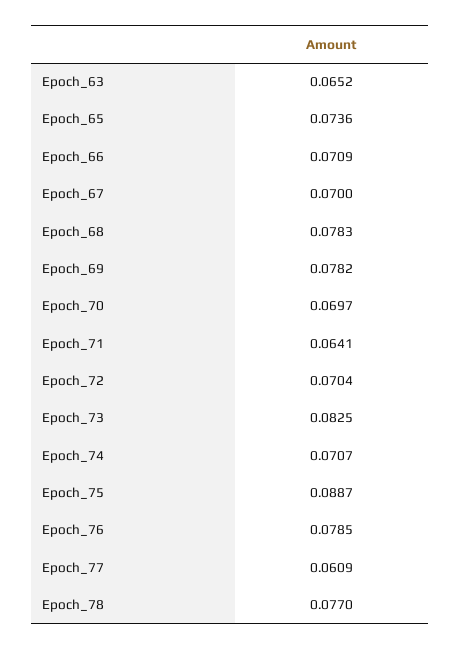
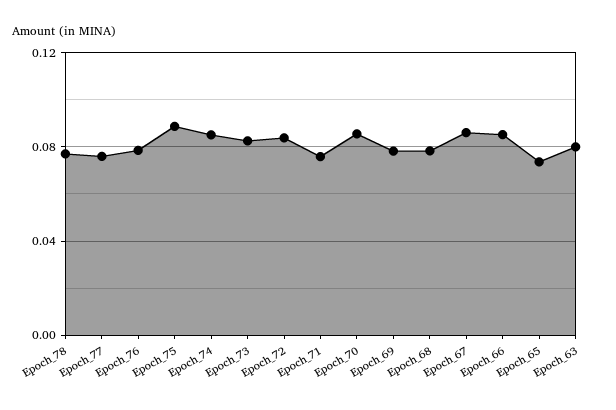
Epoch_63: 0.0652 -> 0.08
Epoch_66: 0.0709 -> 0.085
Epoch_67: 0.07 -> 0.085
Epoch_70: 0.0697 -> 0.085
Epoch_71: 0.0641 -> 0.075
Epoch_72: 0.0704 -> 0.085
Epoch_74: 0.0707 -> 0.085
Epoch_77: 0.0609 -> 0.075

